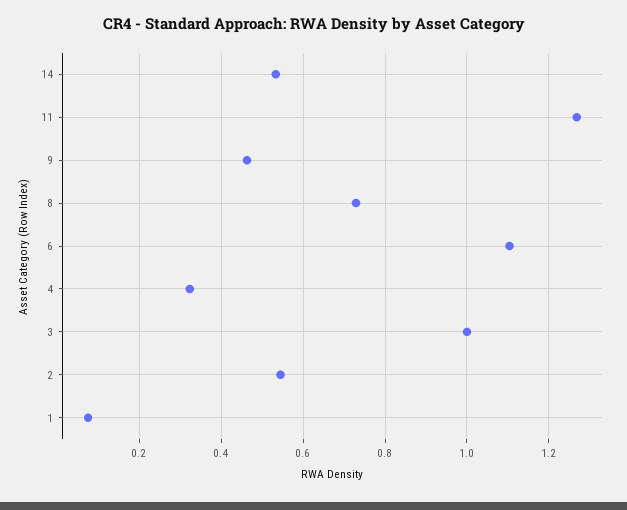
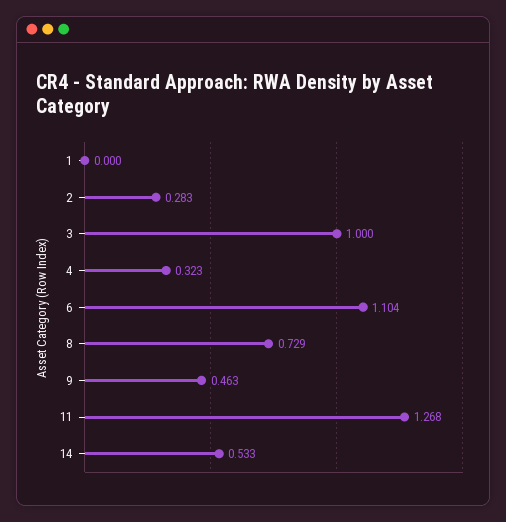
2: 0.54 -> 0.283
1: 0.08 -> 0

